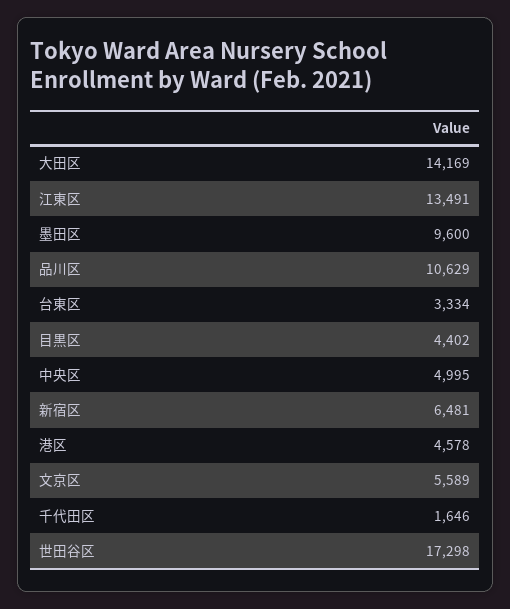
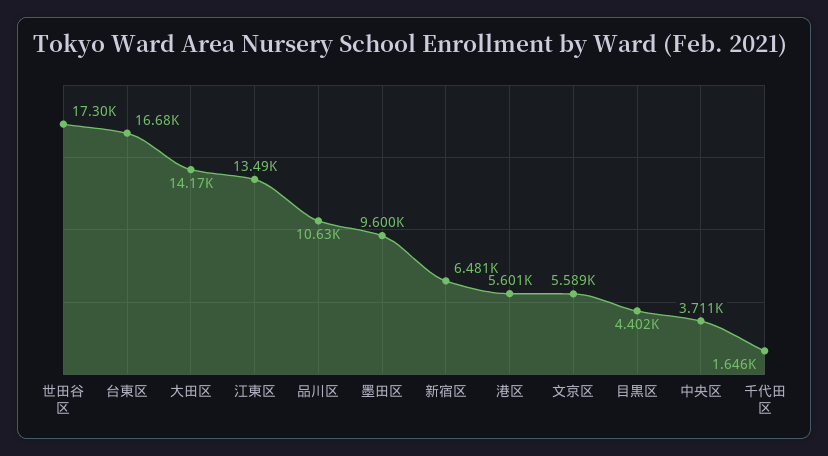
台東区: 3334 -> 16680
中央区: 4995 -> 3711
港区: 4578 -> 5601

